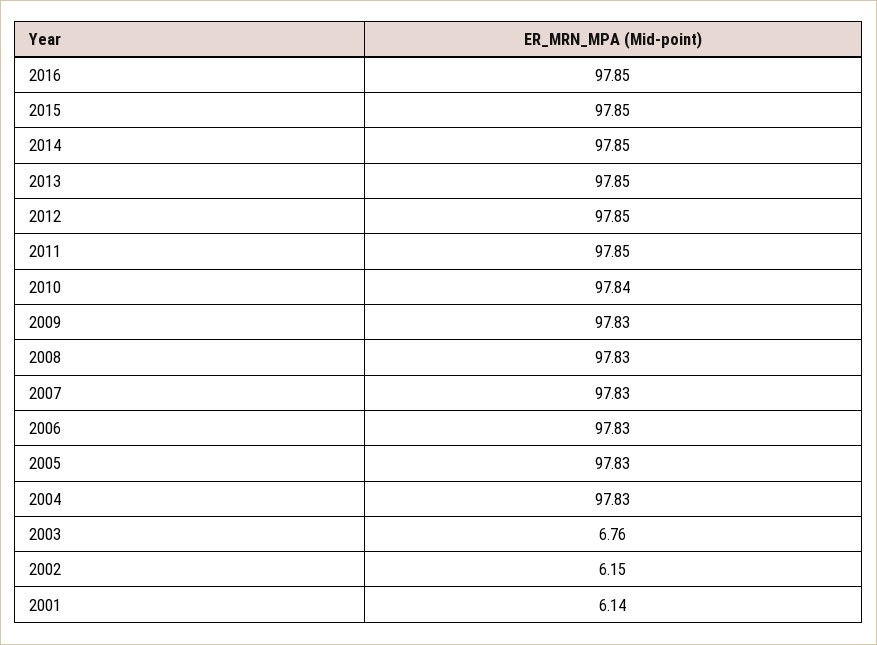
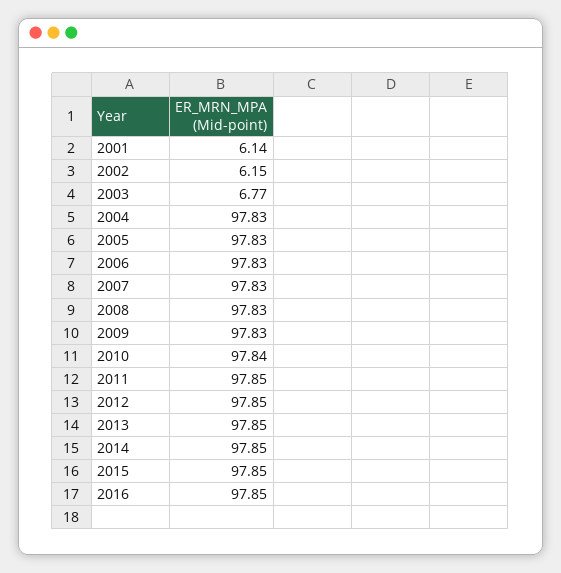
2003: 6.76 -> 6.77

